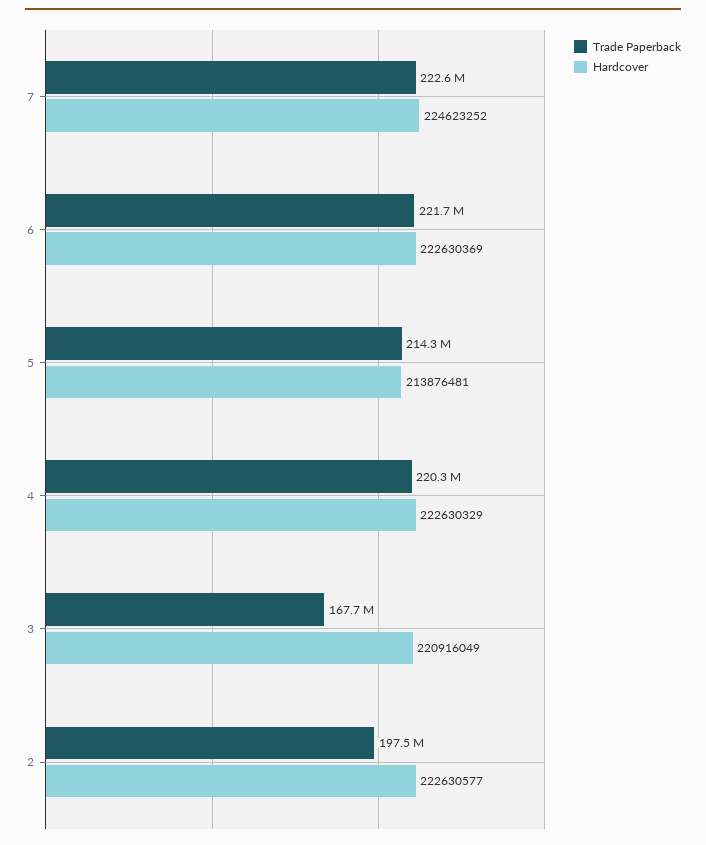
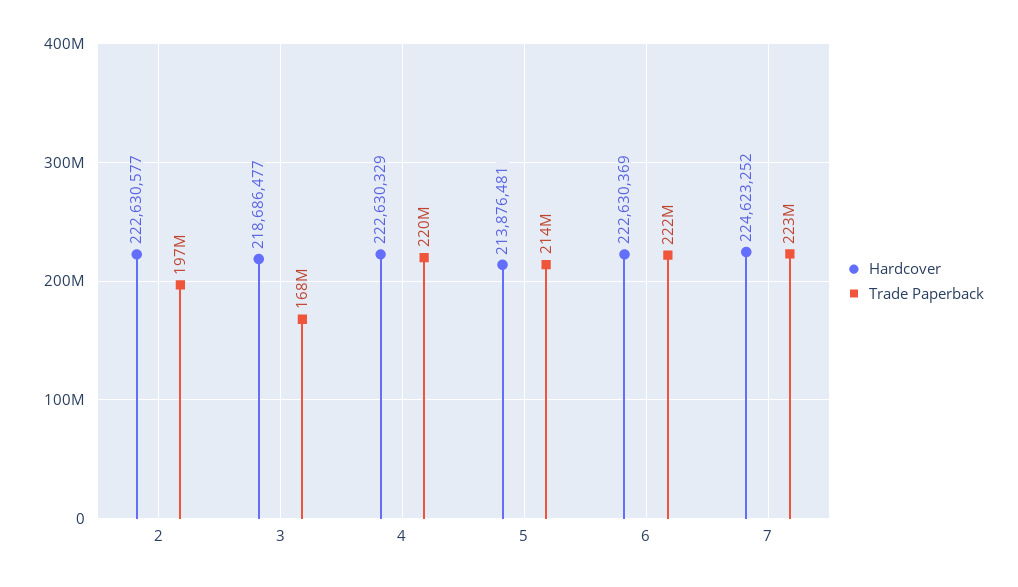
Hardcover, 3: 220916049 -> 218686477

